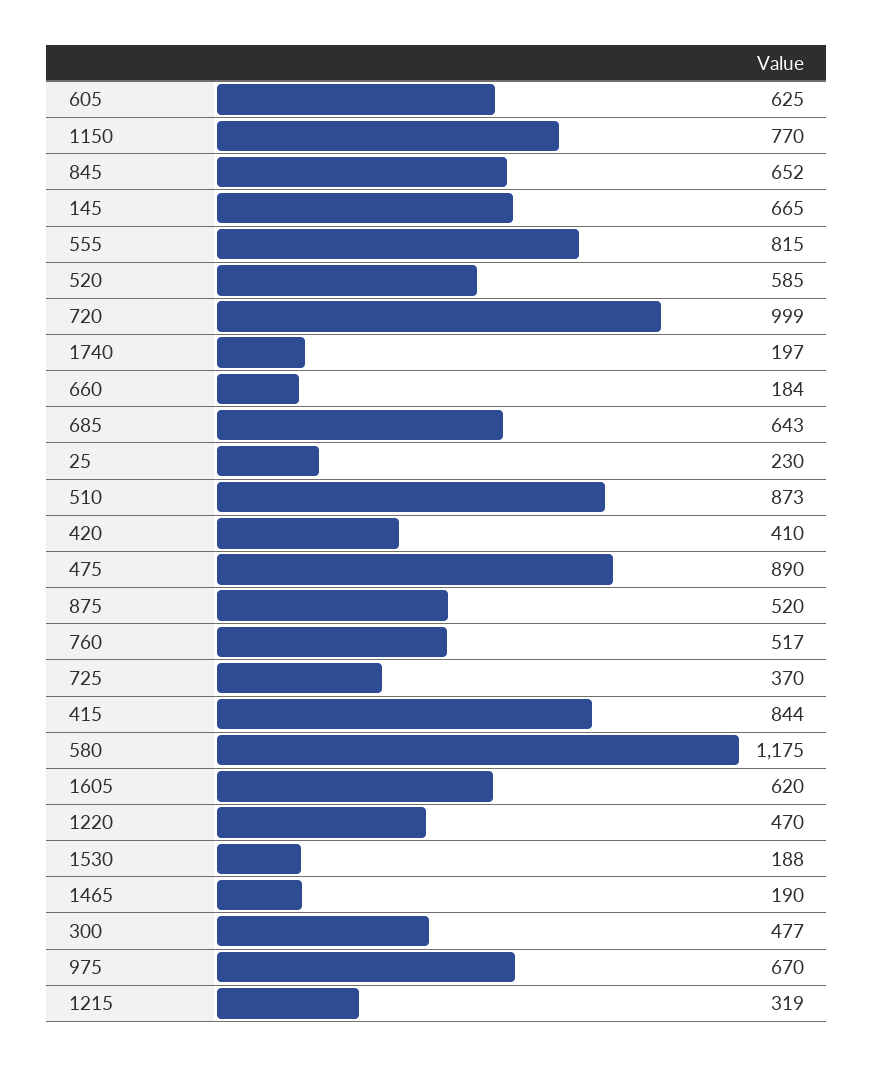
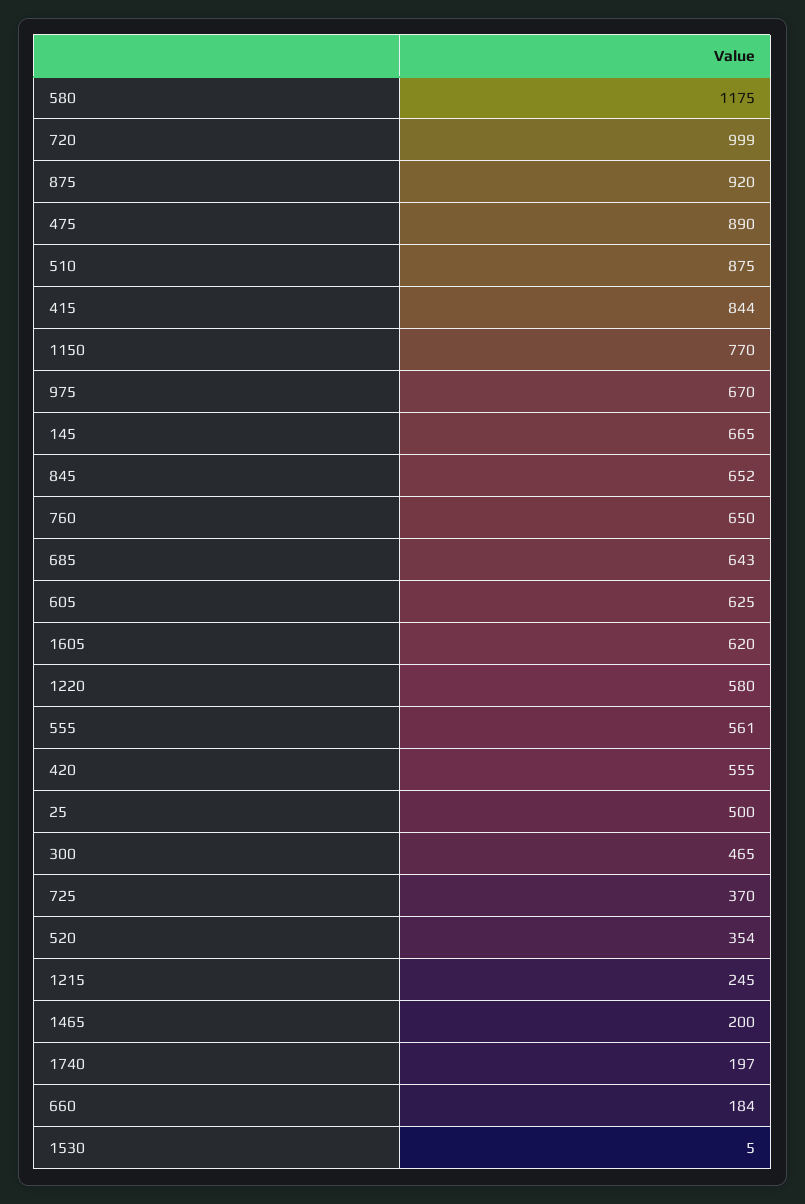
555: 815 -> 561
520: 585 -> 354
25: 230 -> 500
510: 873 -> 875
420: 410 -> 555
875: 520 -> 920
760: 517 -> 650
1220: 470 -> 580
1530: 188 -> 5
1465: 190 -> 200
300: 477 -> 465
1215: 319 -> 245

